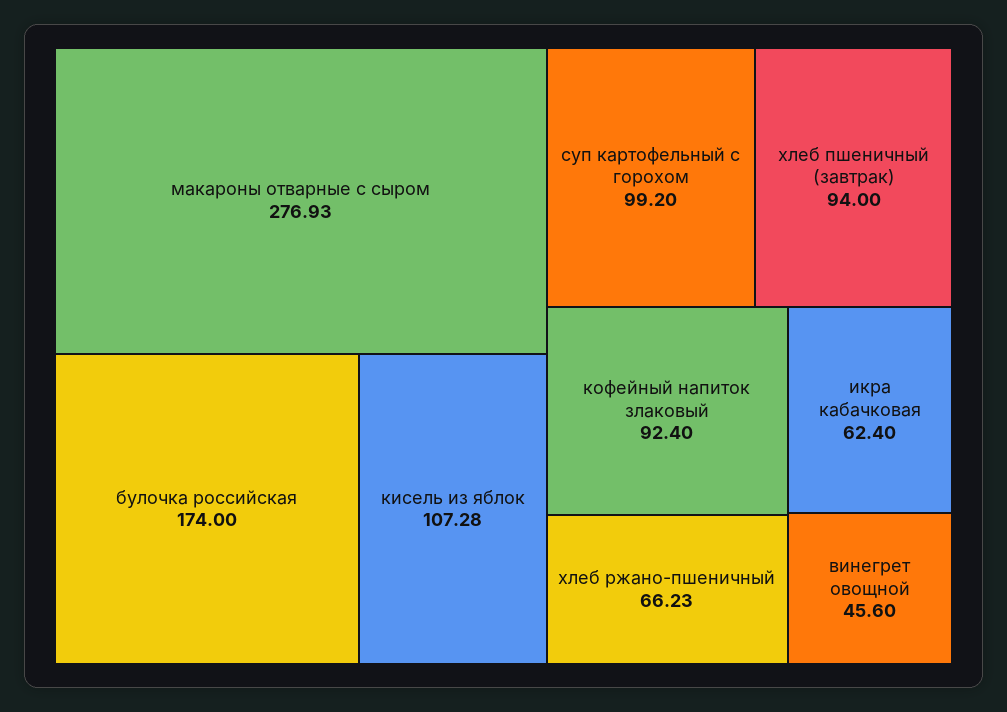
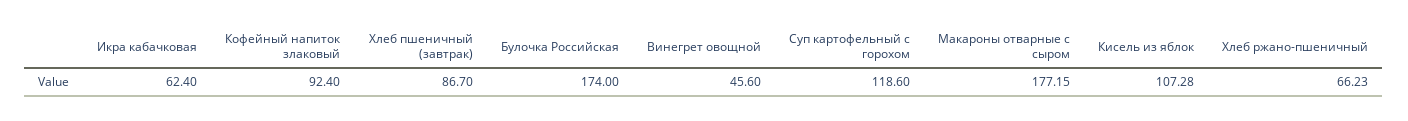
макароны отварные с сыром: 276.93 -> 177.15
суп картофельный с горохом: 99.2 -> 118.6
хлеб пшеничный (завтрак): 94 -> 86.7

